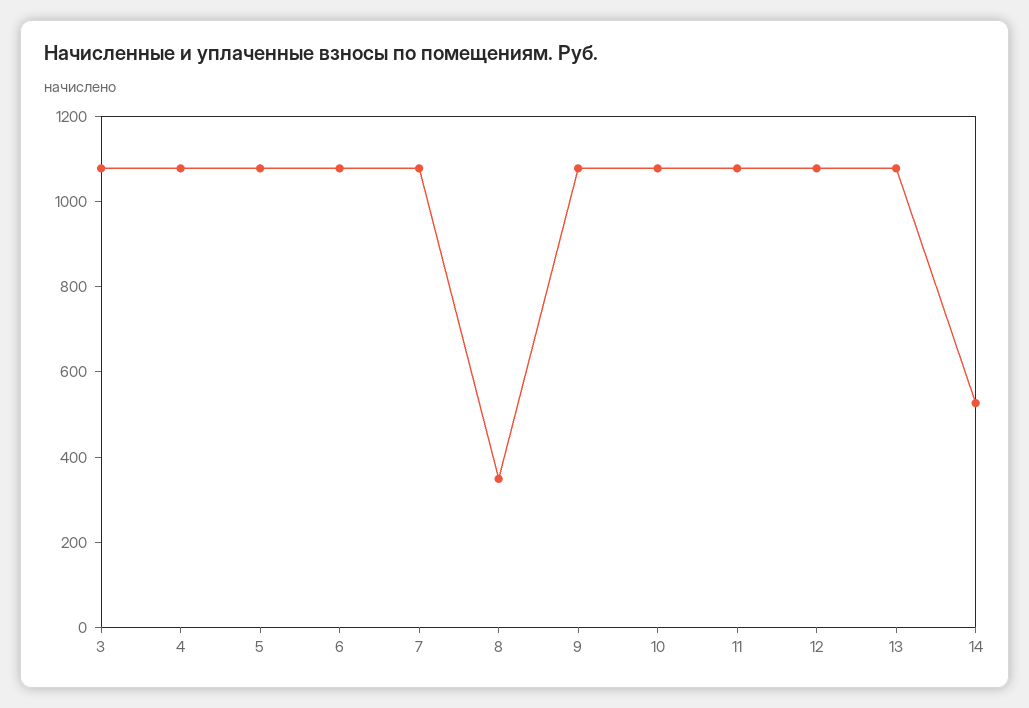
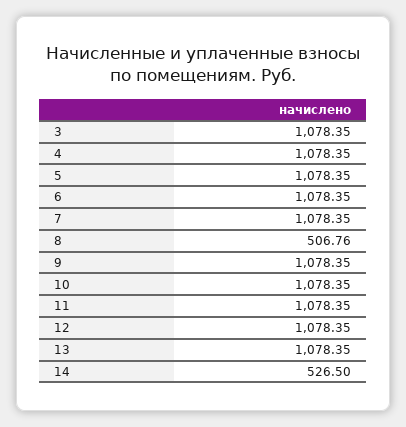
8: 350 -> 506.76

